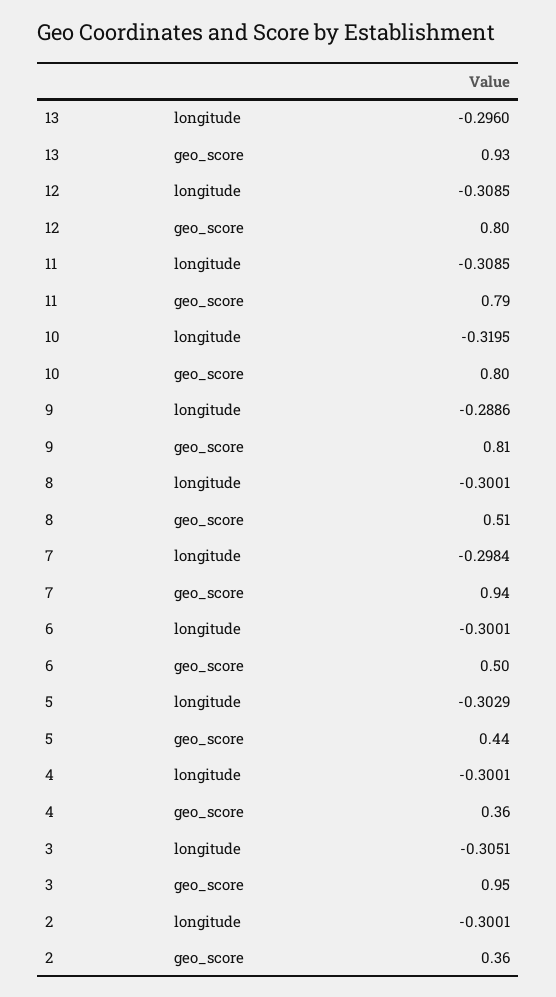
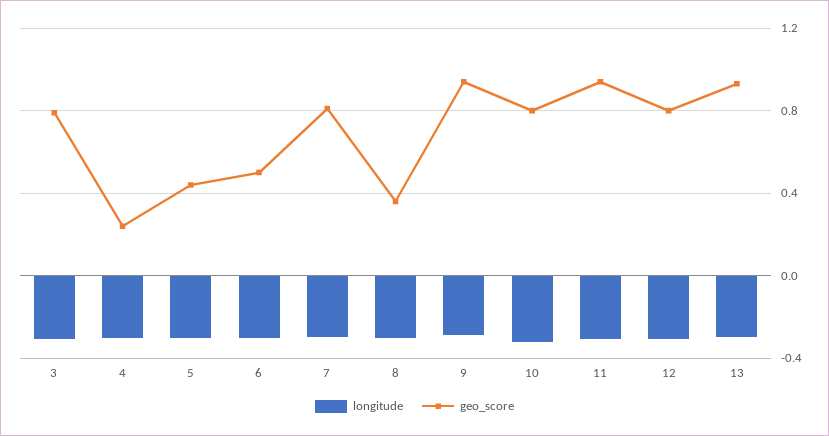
geo_score, 11: 0.79 -> 0.95
geo_score, 9: 0.81 -> 0.95
geo_score, 8: 0.51 -> 0.35
geo_score, 7: 0.94 -> 0.8
geo_score, 4: 0.36 -> 0.25
geo_score, 3: 0.95 -> 0.8
longitude, 2: -0.3001 -> none
geo_score, 2: 0.36 -> none

